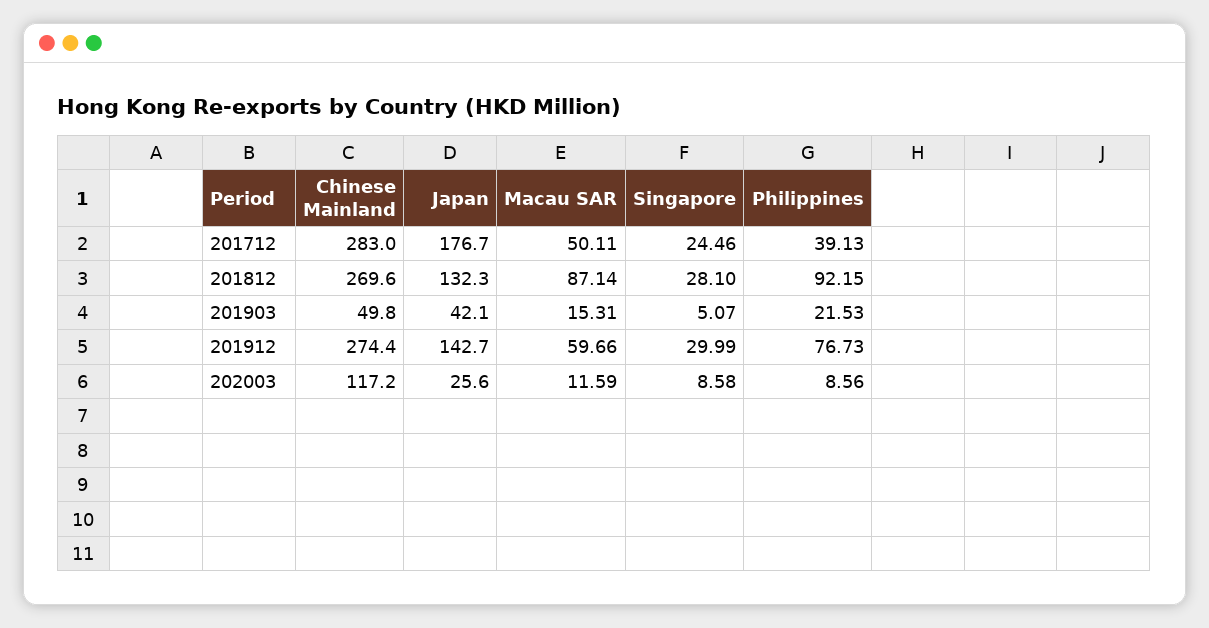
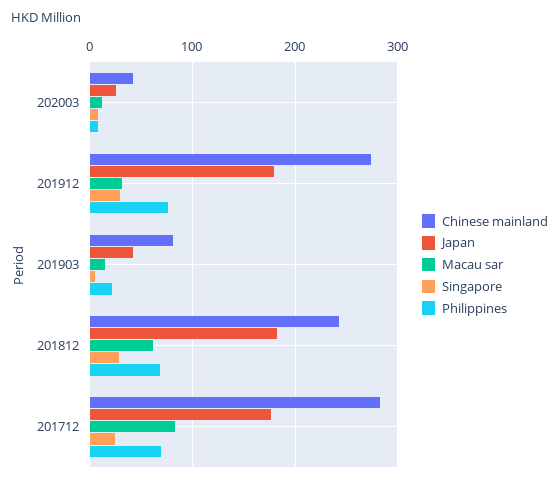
Macau SAR, 201712: 50.11 -> 80
Philippines, 201712: 39.13 -> 70
Chinese Mainland, 201812: 269.6 -> 240
Japan, 201812: 132.3 -> 180
Macau SAR, 201812: 87.14 -> 60
Philippines, 201812: 92.15 -> 70
Chinese Mainland, 201903: 49.8 -> 80
Japan, 201912: 142.7 -> 180
Macau SAR, 201912: 59.66 -> 30
Chinese Mainland, 202003: 117.2 -> 40

